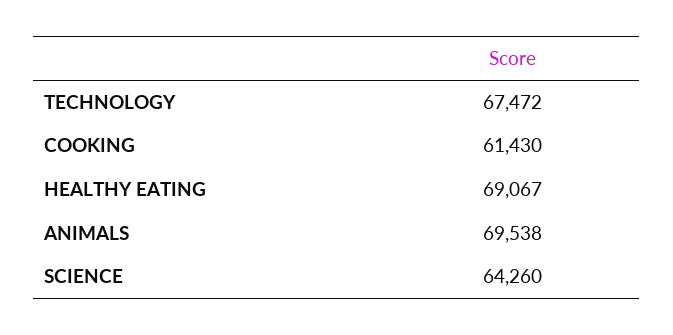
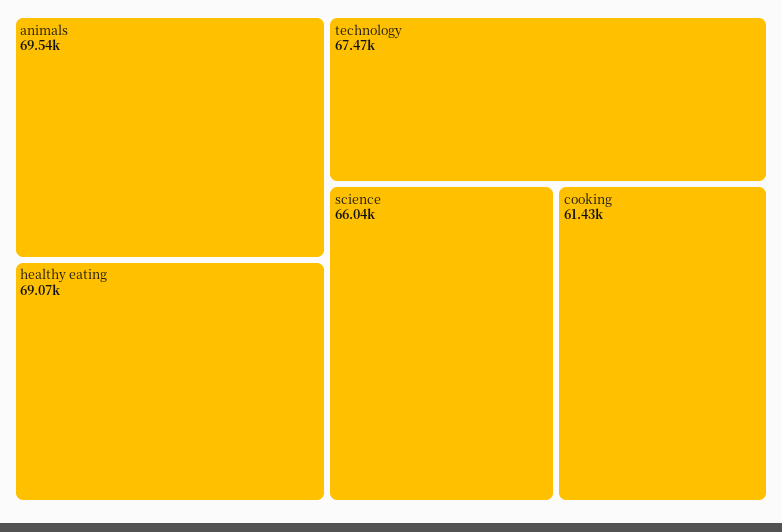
SCIENCE: 64260 -> 66040

